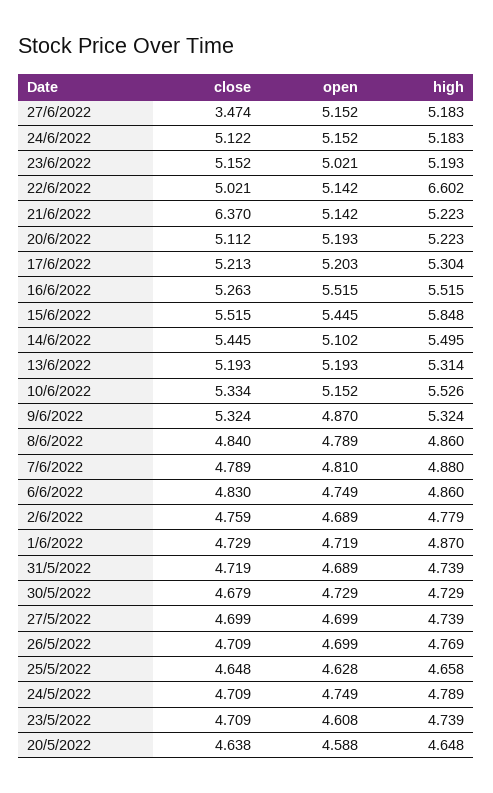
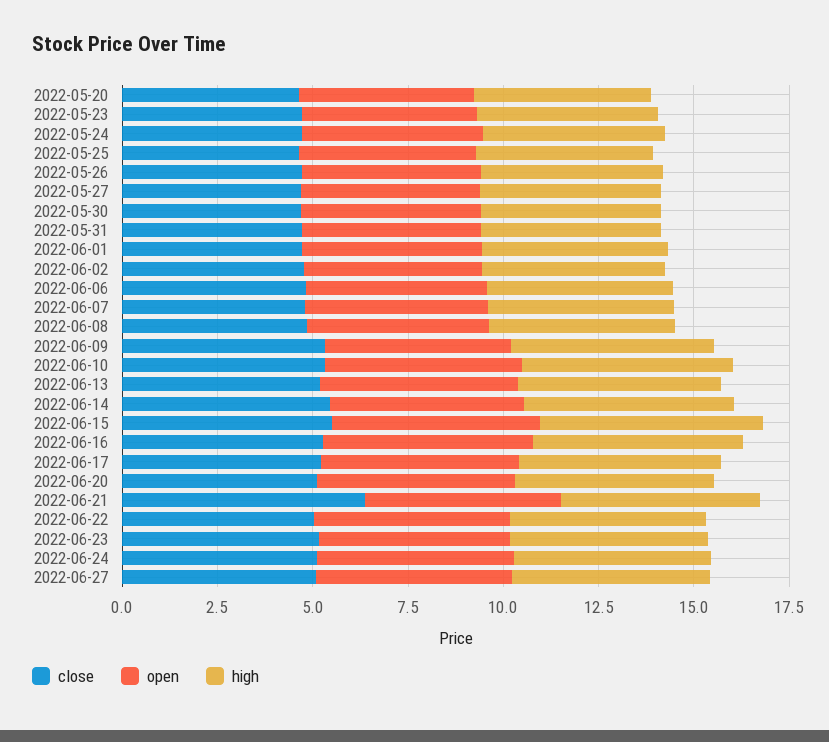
close, 27/6/2022: 3.474 -> 5
high, 22/6/2022: 6.602 -> 5

